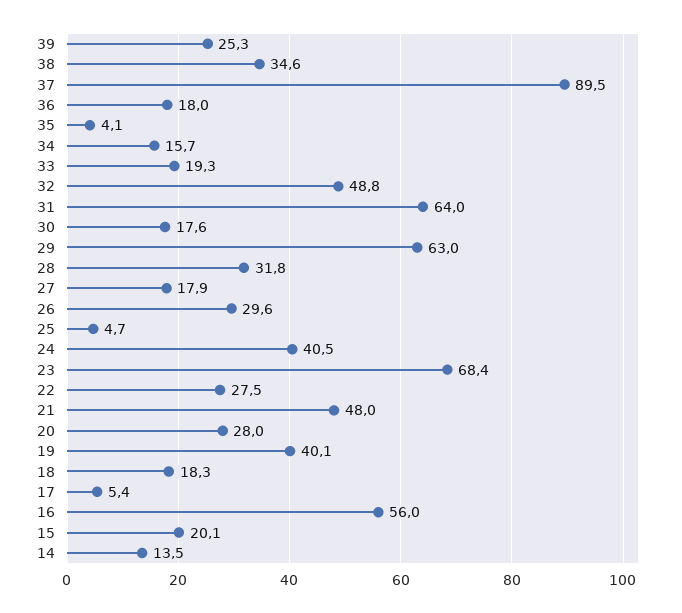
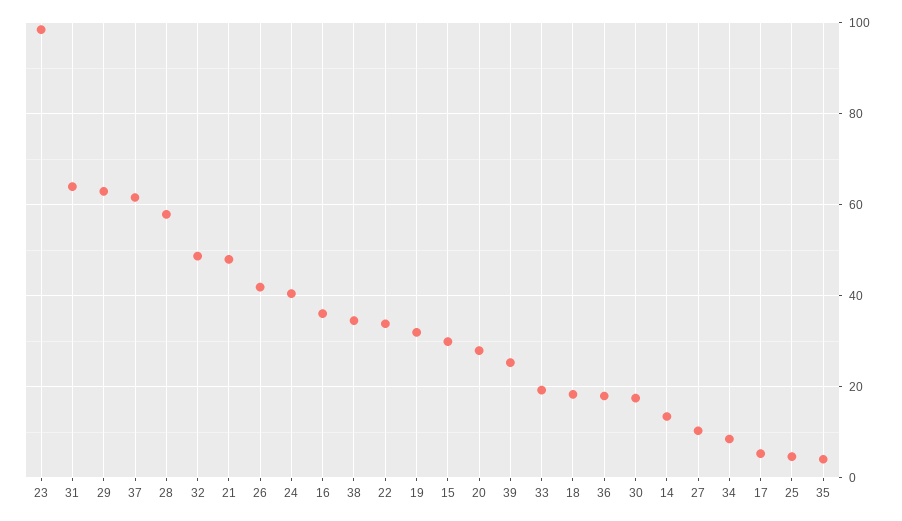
37: 89.5 -> 62
34: 15.7 -> 8
28: 31.8 -> 58
27: 17.9 -> 10
26: 29.6 -> 42
23: 68.4 -> 98
22: 27.5 -> 34
19: 40.1 -> 32
16: 56 -> 36
15: 20.1 -> 30

